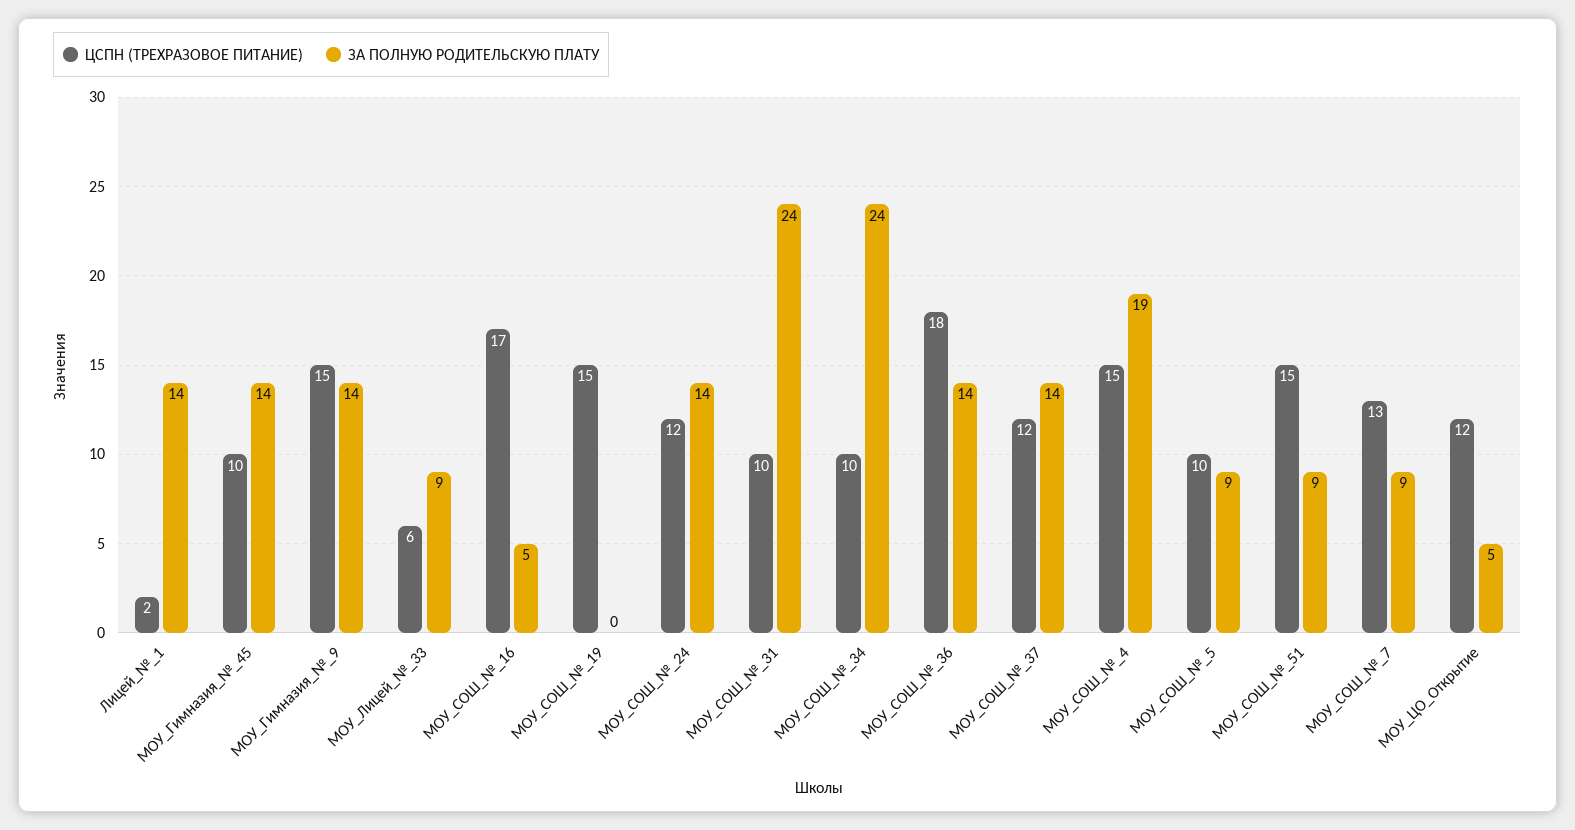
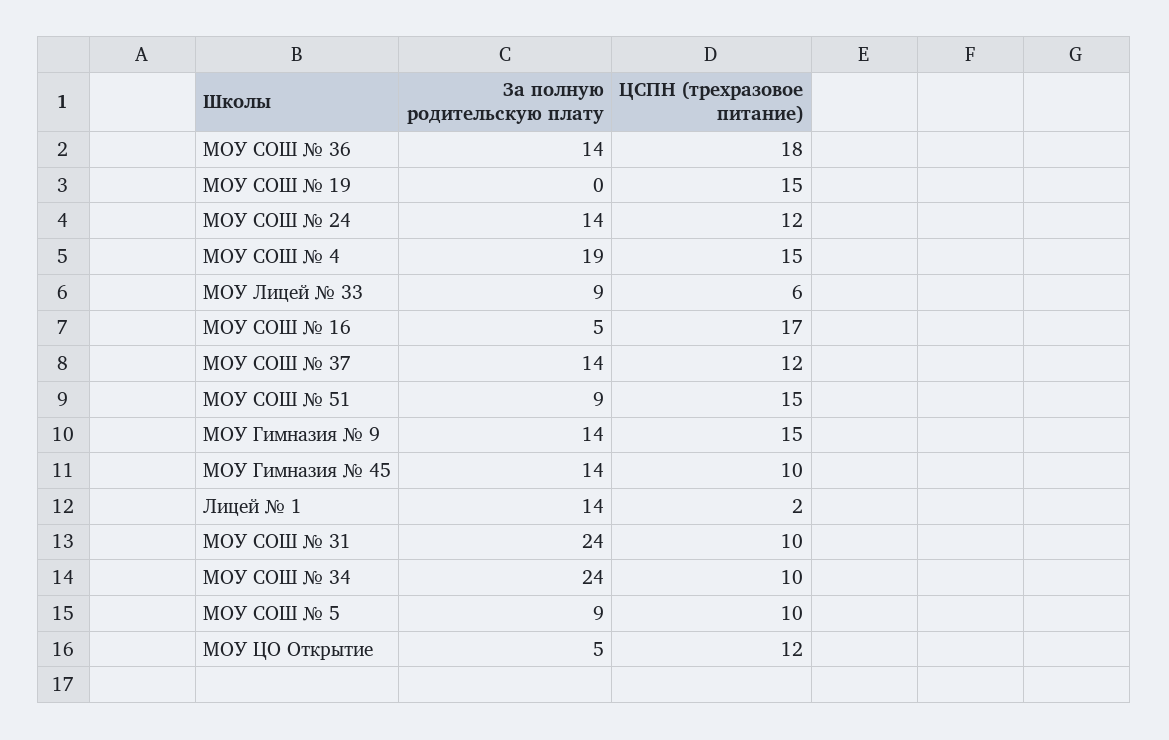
ЦСПН (ТРЕХРАЗОВОЕ ПИТАНИЕ), МОУ_СОШ_№_7: 13 -> none
ЗА ПОЛНУЮ РОДИТЕЛЬСКУЮ ПЛАТУ, МОУ_СОШ_№_7: 9 -> none

